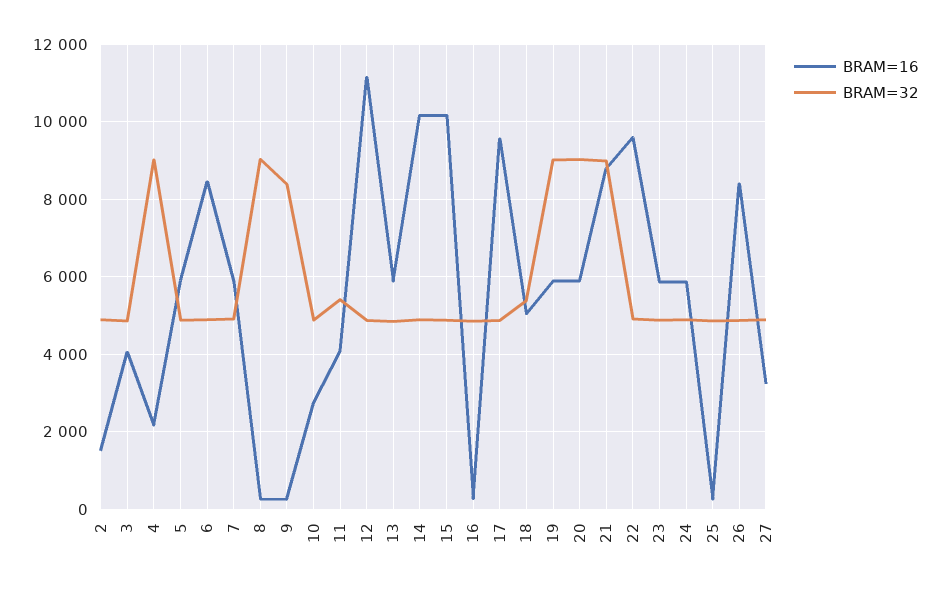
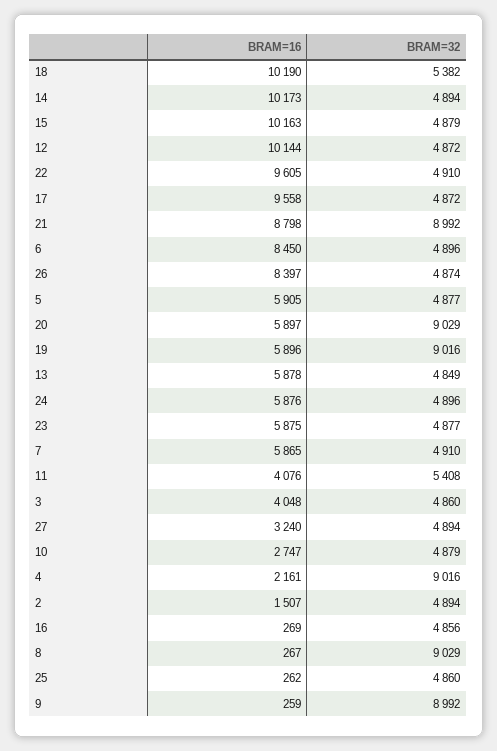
BRAM=32, 9: 8400 -> 8992
BRAM=16, 12: 11200 -> 10144
BRAM=16, 18: 5000 -> 10190

